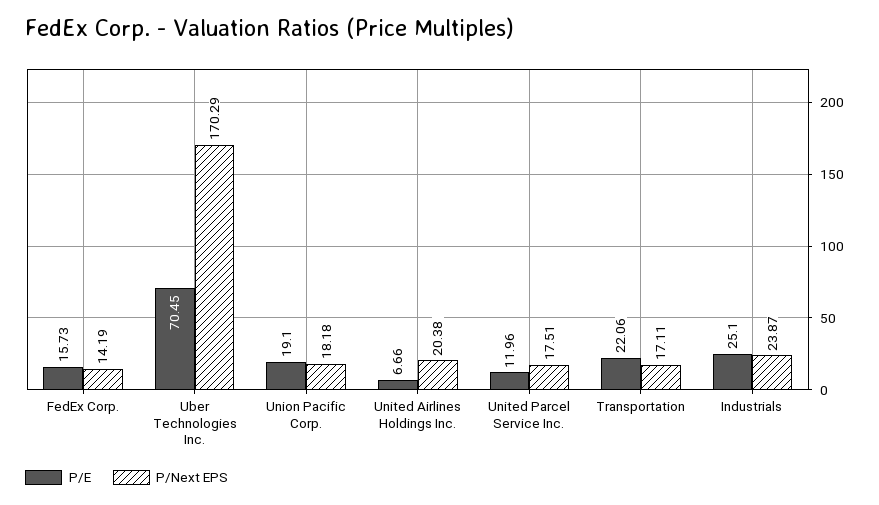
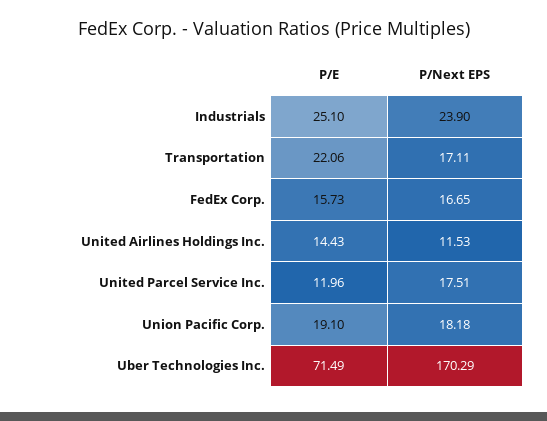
P/Next EPS, FedEx Corp.: 14.19 -> 16.65
P/E, Uber Technologies Inc.: 70.45 -> 71.49
P/E, United Airlines Holdings Inc.: 6.66 -> 14.43
P/Next EPS, United Airlines Holdings Inc.: 20.38 -> 11.53
P/Next EPS, Industrials: 23.87 -> 23.9

